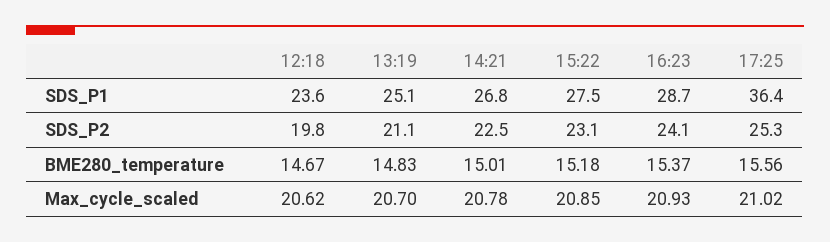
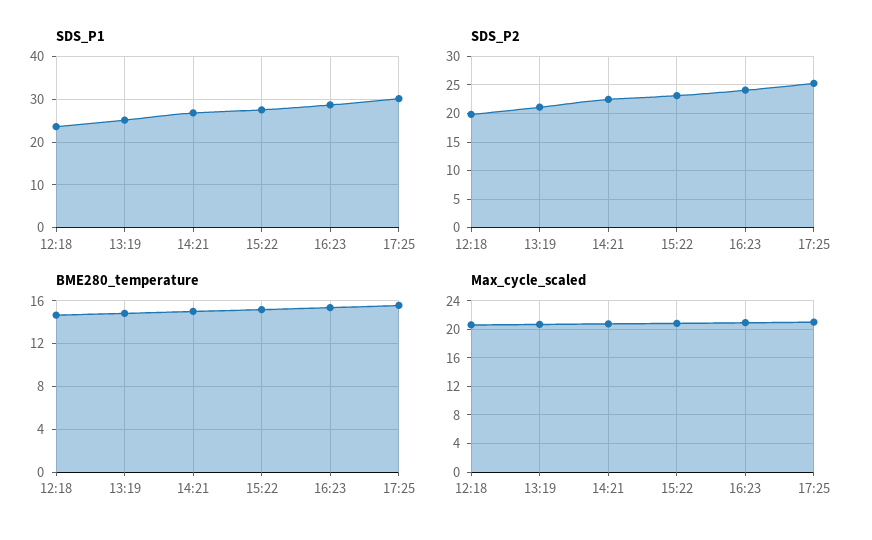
SDS_P1, 17:25: 36.4 -> 30

